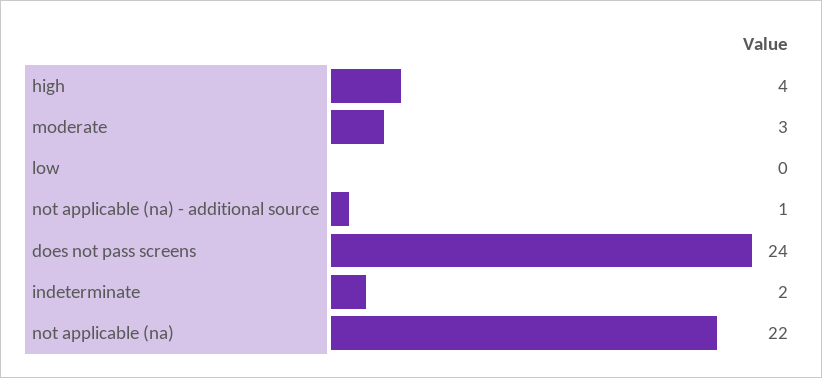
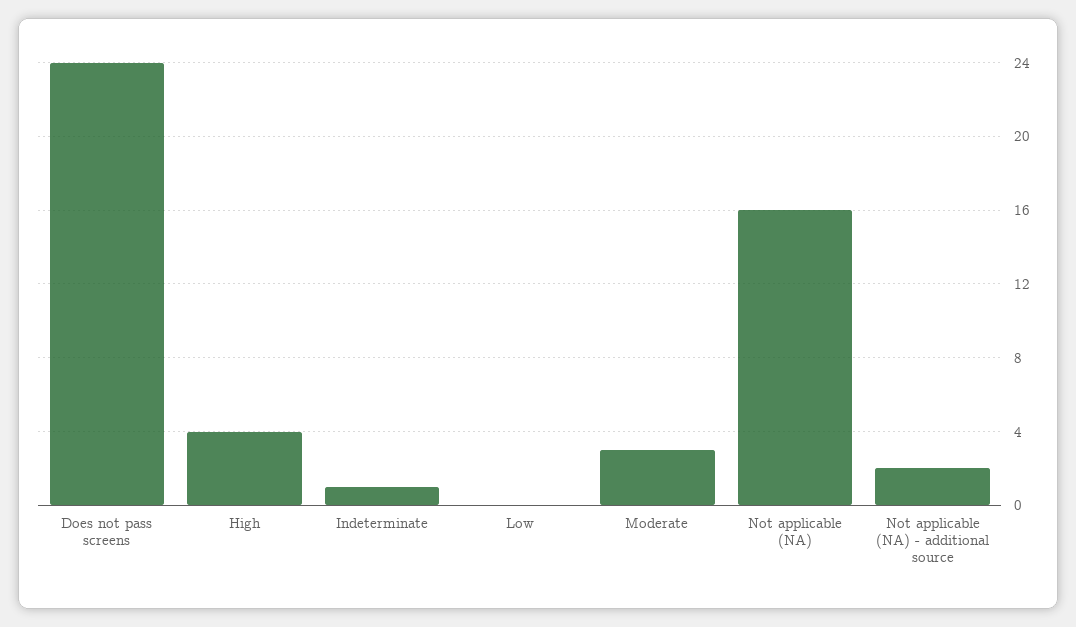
not applicable (na) - additional source: 1 -> 2
indeterminate: 2 -> 1
not applicable (na): 22 -> 16

